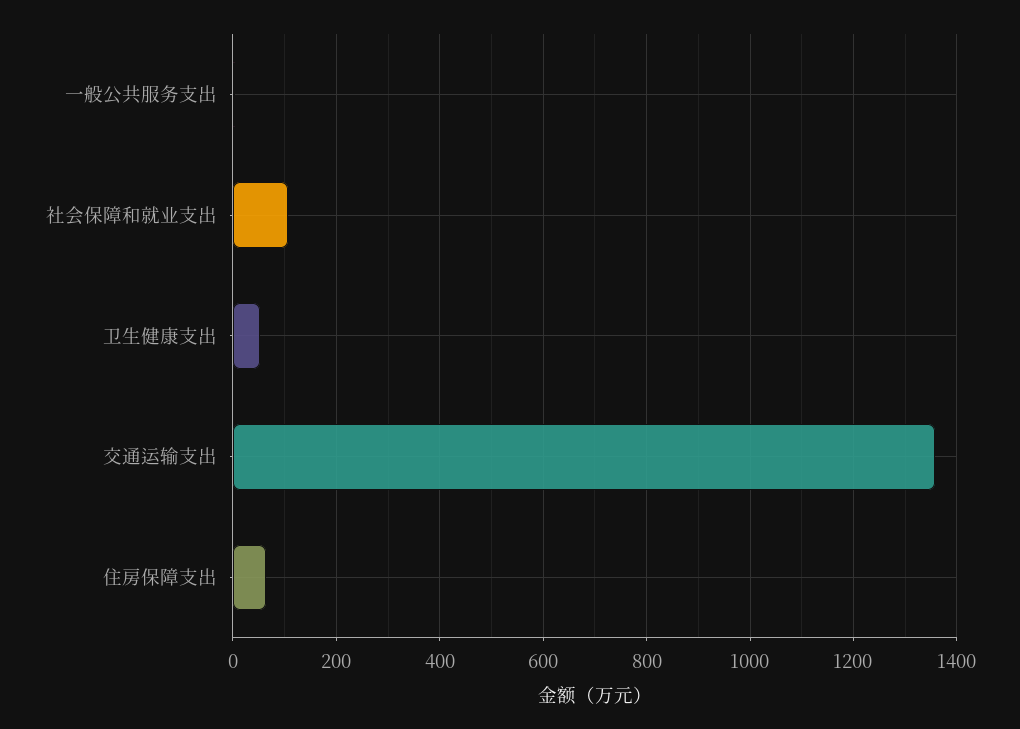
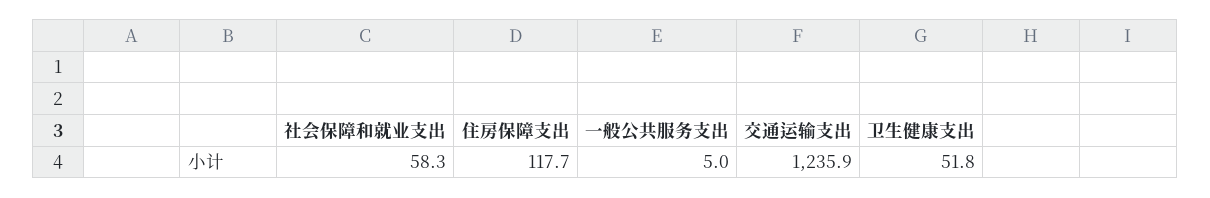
社会保障和就业支出: 100 -> 58.3
交通运输支出: 1360 -> 1235.9
住房保障支出: 60 -> 117.7

